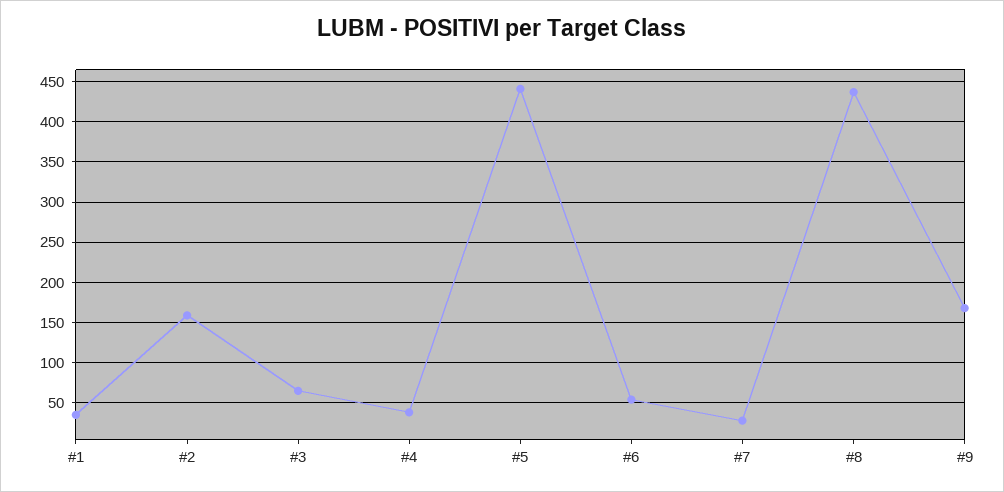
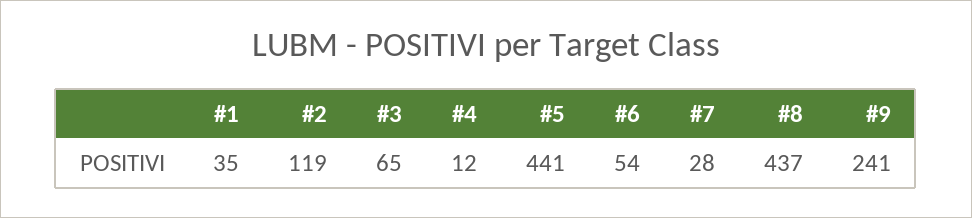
#2: 160 -> 119
#4: 40 -> 12
#9: 170 -> 241

